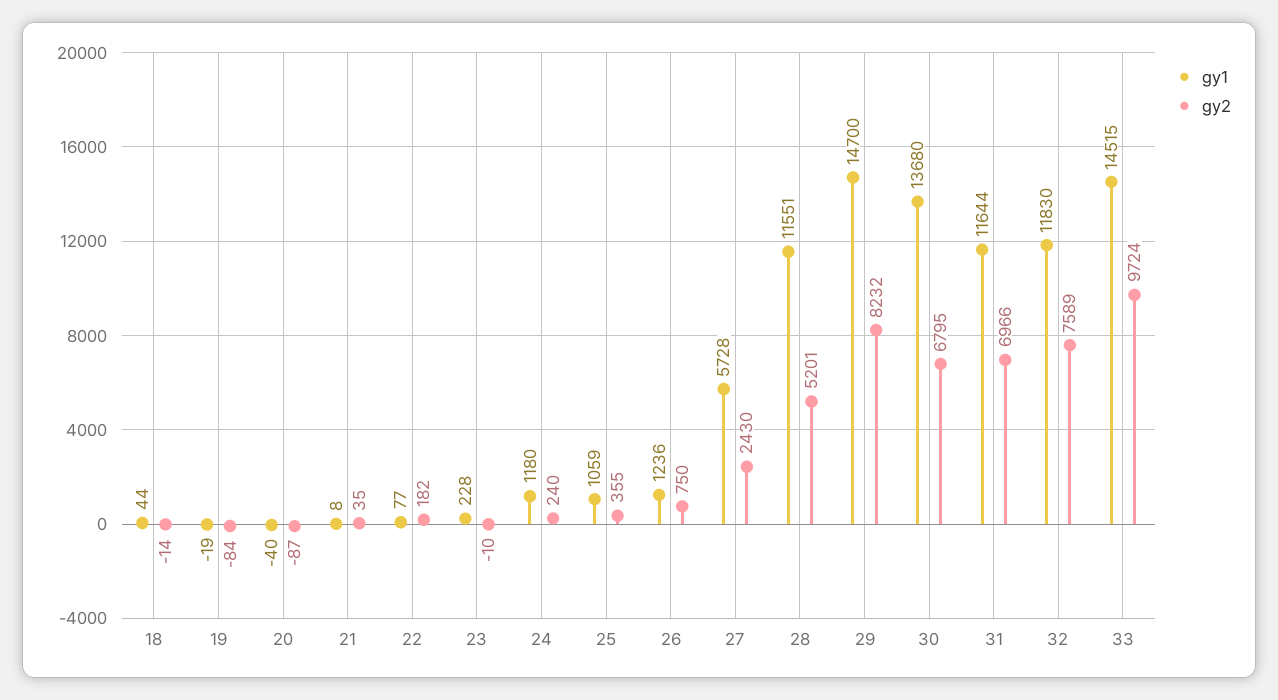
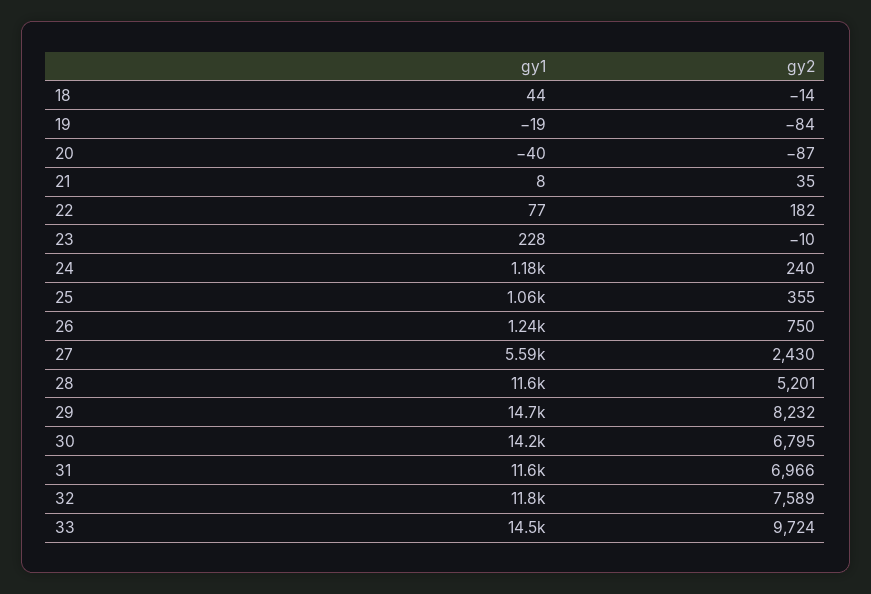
gy1, 27: 5728 -> 5590
gy1, 30: 13680 -> 14200

